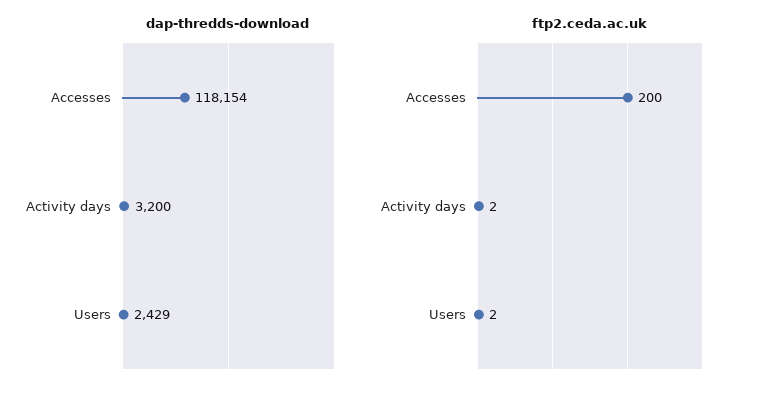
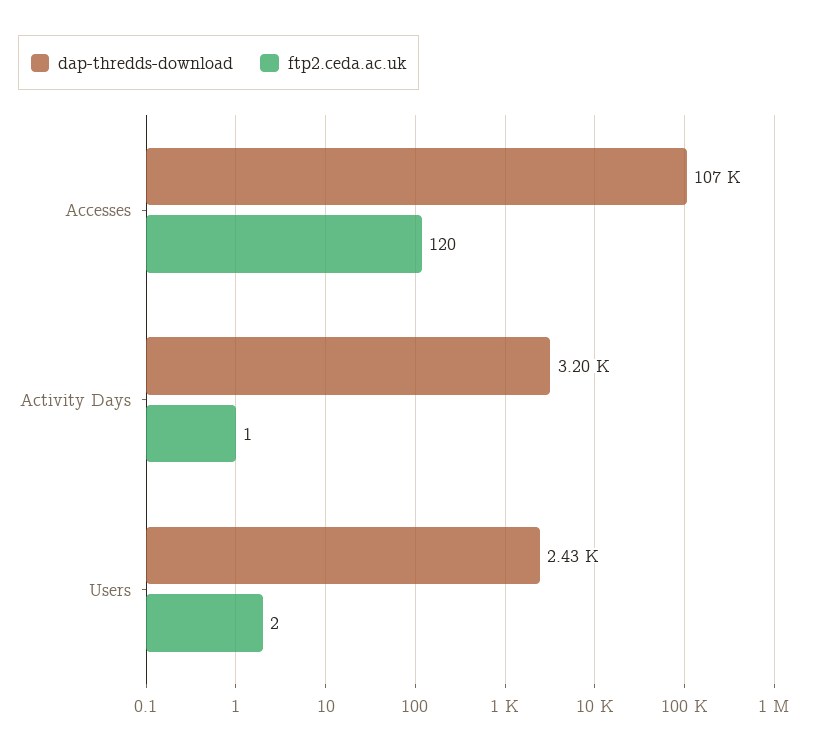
dap-thredds-download, Accesses: 118154 -> 107000
ftp2.ceda.ac.uk, Accesses: 200 -> 120
ftp2.ceda.ac.uk, Activity days: 2 -> 1

